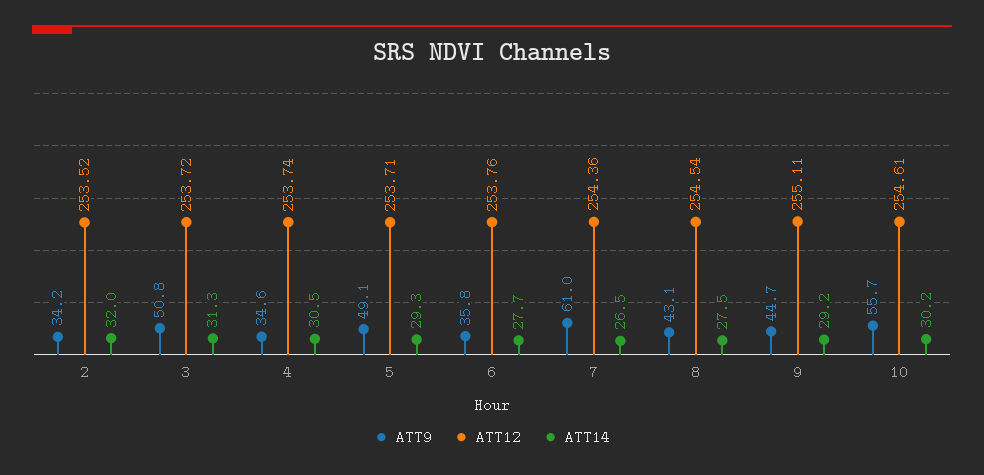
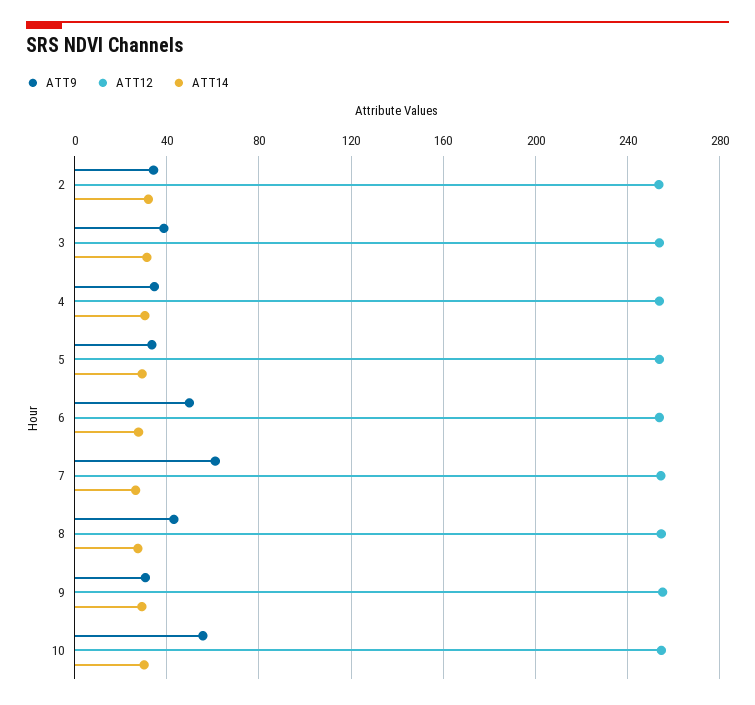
ATT9, 3: 50.8 -> 40
ATT9, 5: 49.1 -> 35
ATT9, 6: 35.8 -> 50
ATT9, 9: 44.7 -> 30

